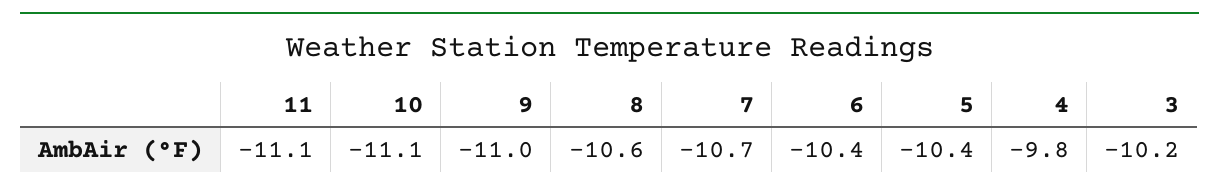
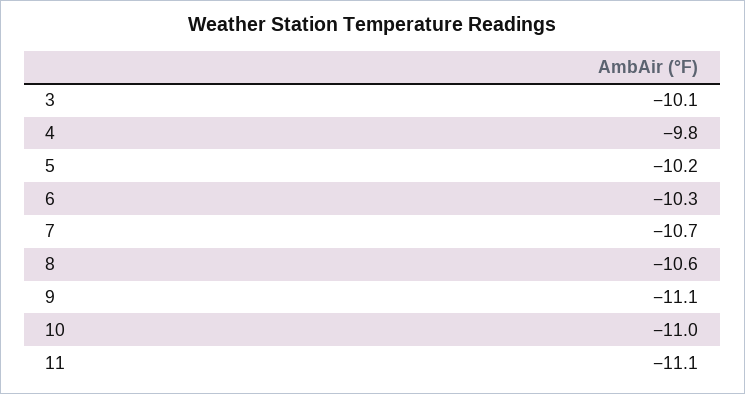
10: -11.1 -> -11
9: -11 -> -11.1
6: -10.4 -> -10.3
5: -10.4 -> -10.2
3: -10.2 -> -10.1

